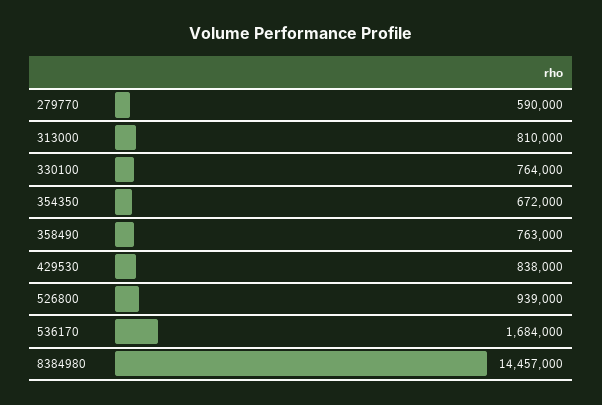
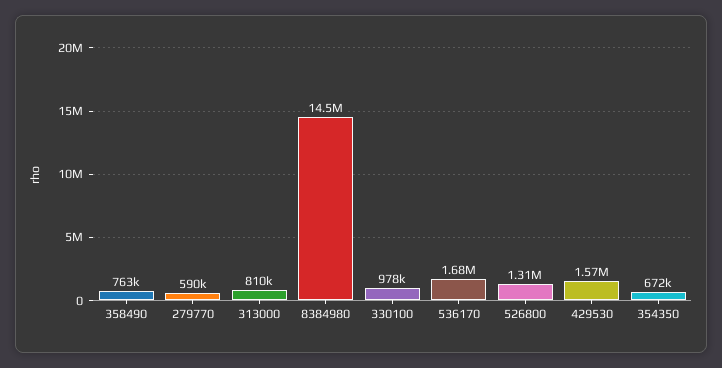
330100: 764000 -> 978000
429530: 838000 -> 1570000
526800: 939000 -> 1310000

